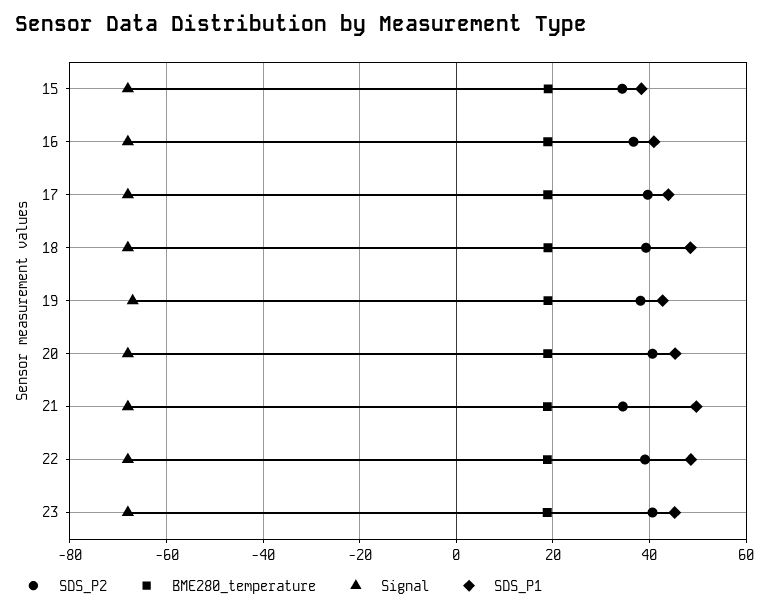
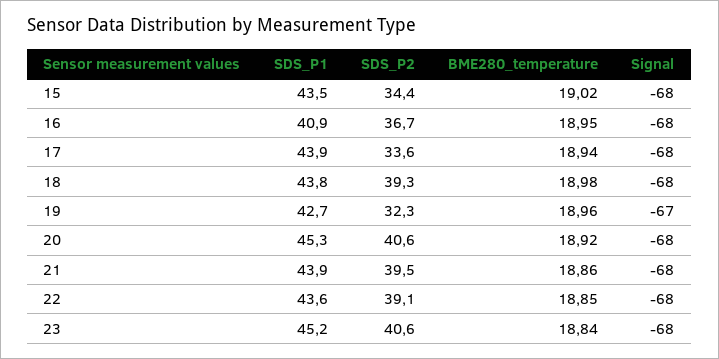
SDS_P1, 15: 38 -> 43.5
SDS_P2, 17: 40 -> 33.6
SDS_P1, 18: 48 -> 43.8
SDS_P2, 19: 38 -> 32.3
SDS_P2, 21: 34 -> 39.5
SDS_P1, 21: 50 -> 43.9
SDS_P1, 22: 48 -> 43.6

